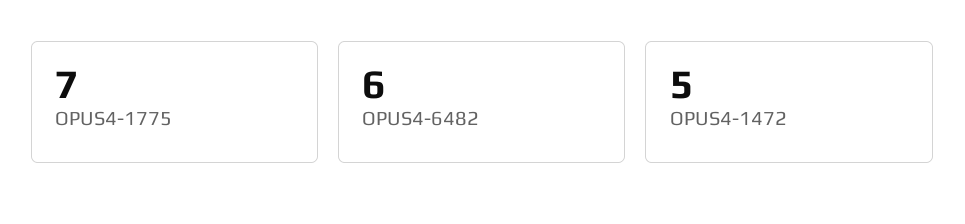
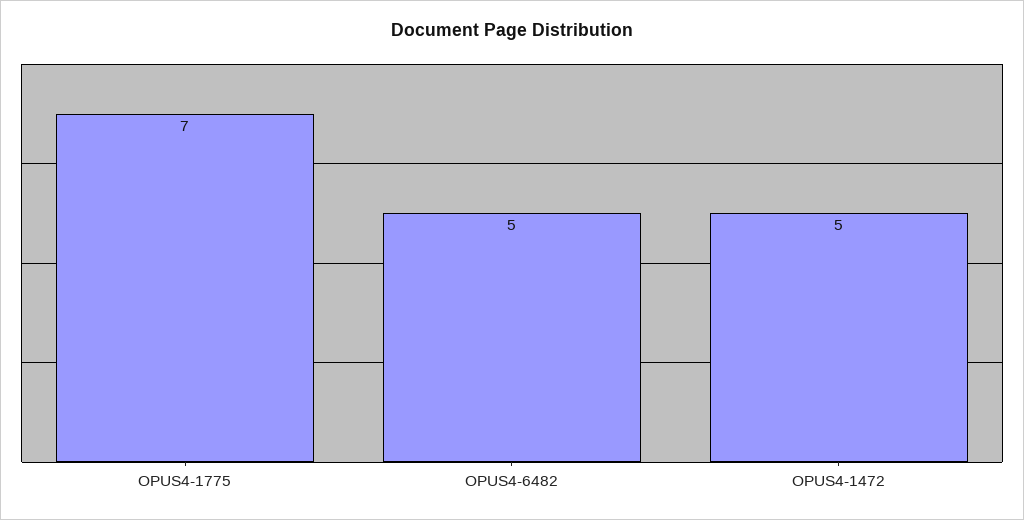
OPUS4-6482: 6 -> 5

